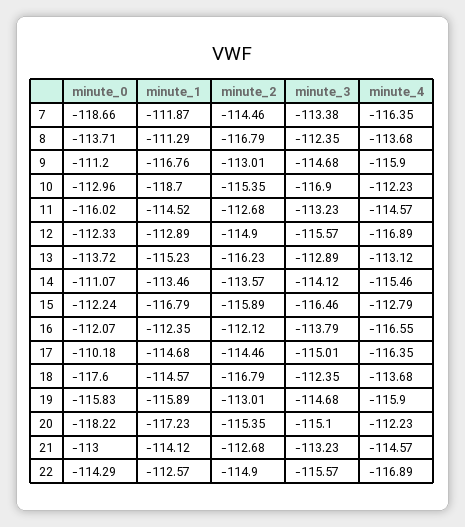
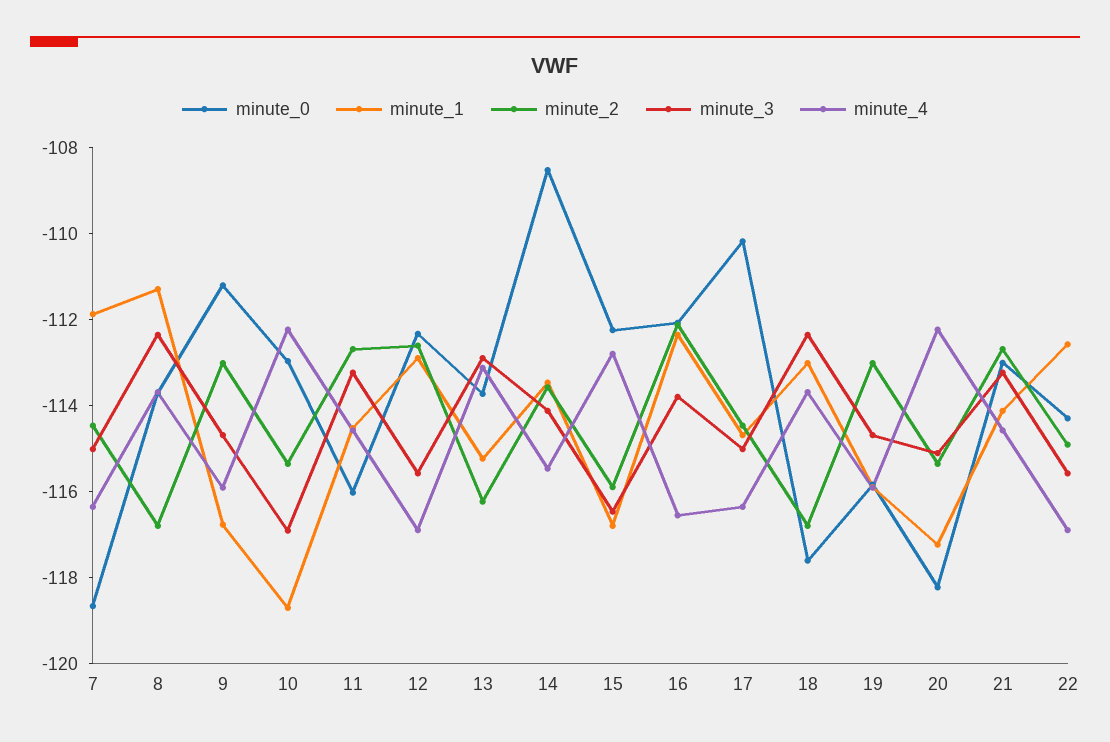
minute_3, 7: -113.38 -> -115
minute_2, 12: -114.9 -> -112.5
minute_0, 14: -111.07 -> -108.5
minute_1, 18: -114.57 -> -113

